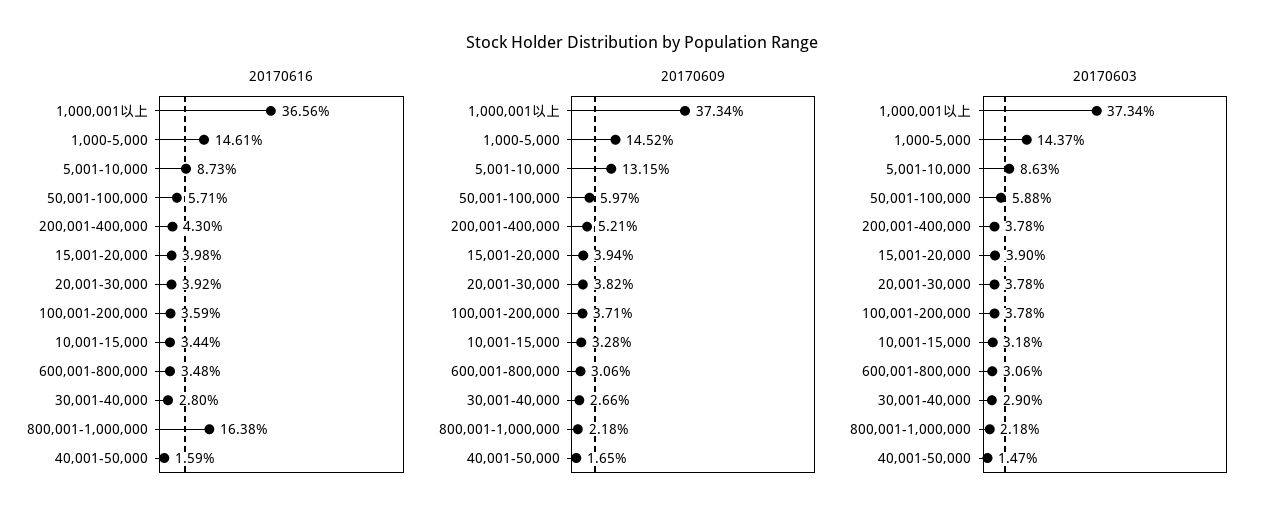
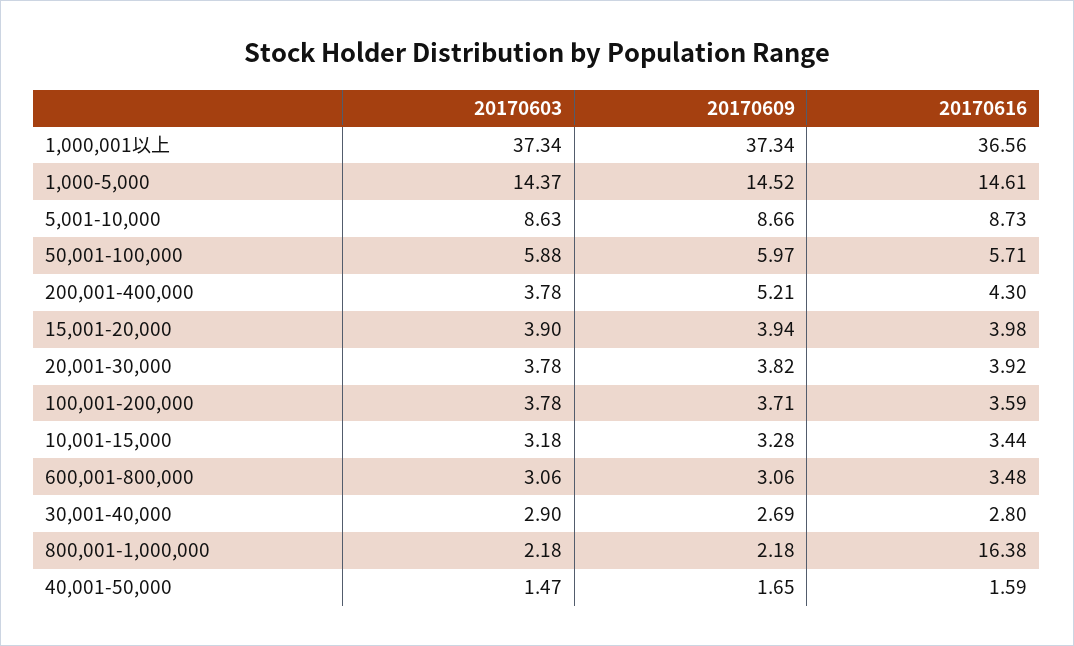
20170609, 5,001-10,000: 13.15 -> 8.66
20170609, 30,001-40,000: 2.66 -> 2.69

